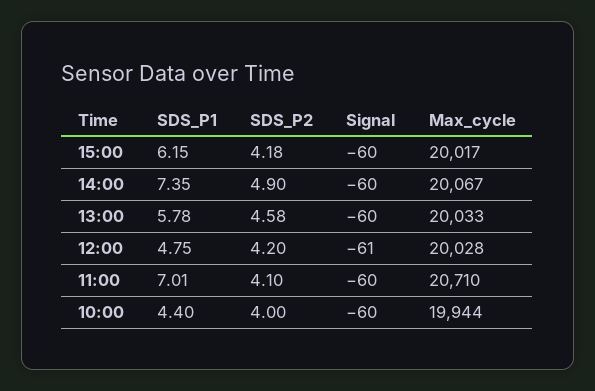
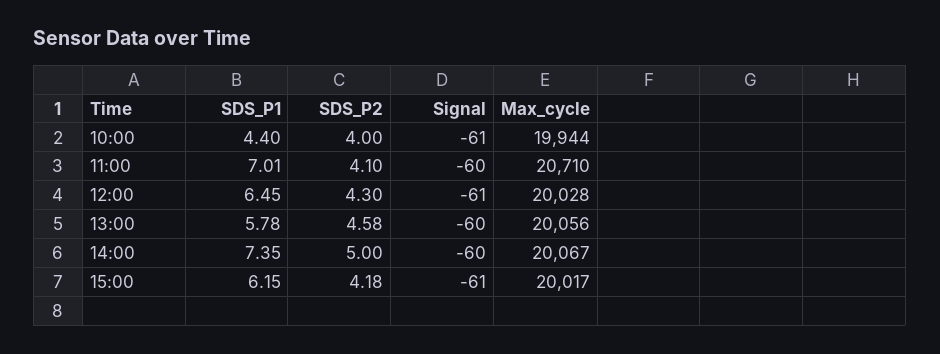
Signal, 15:00: -60 -> -61
SDS_P2, 14:00: 4.9 -> 5
Max_cycle, 13:00: 20033 -> 20056
SDS_P1, 12:00: 4.75 -> 6.45
SDS_P2, 12:00: 4.2 -> 4.3
Signal, 10:00: -60 -> -61

